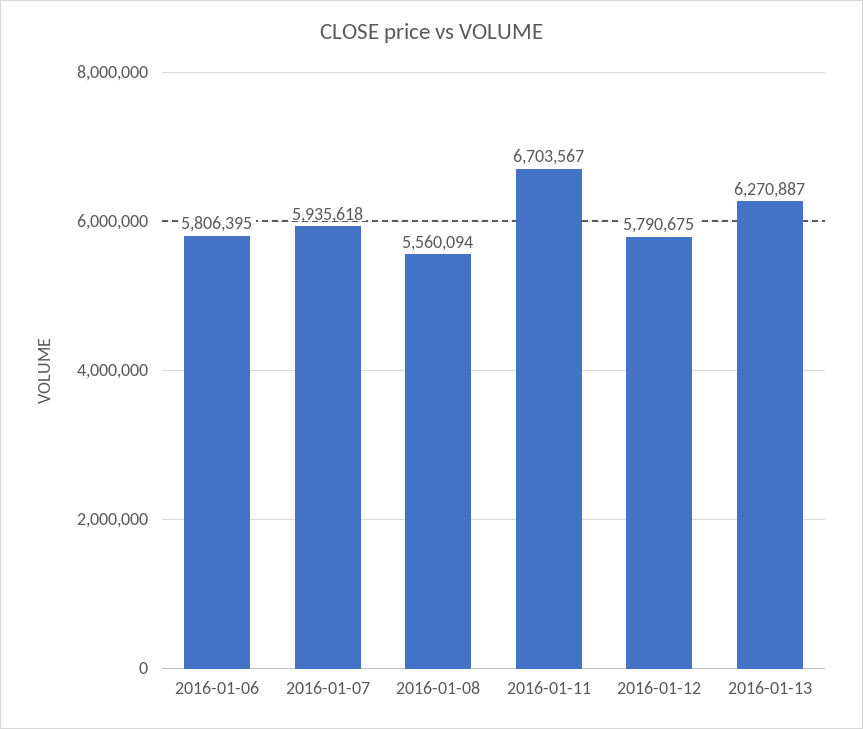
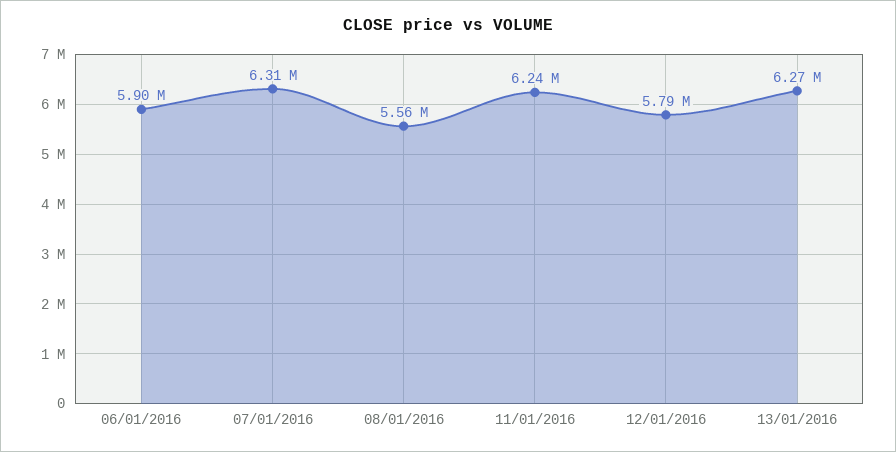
2016-01-06: 5806395 -> 5900000
2016-01-07: 5935618 -> 6310000
2016-01-11: 6703567 -> 6240000

